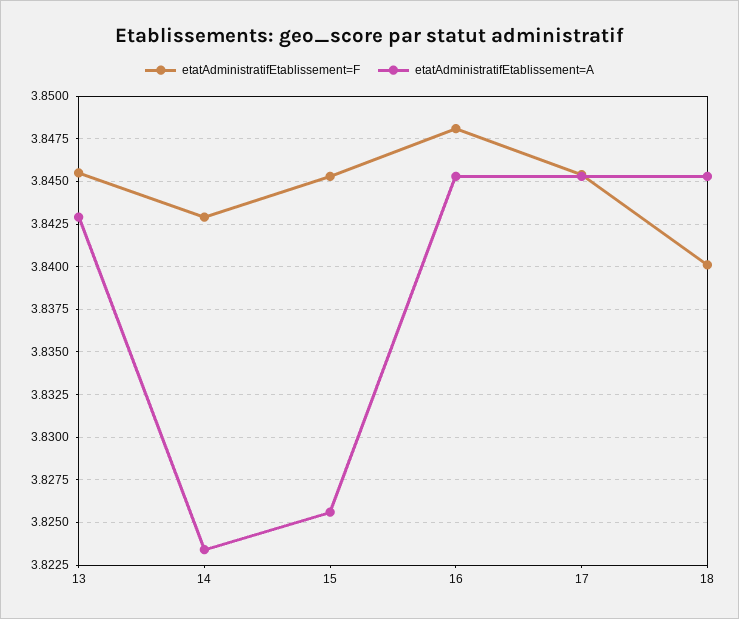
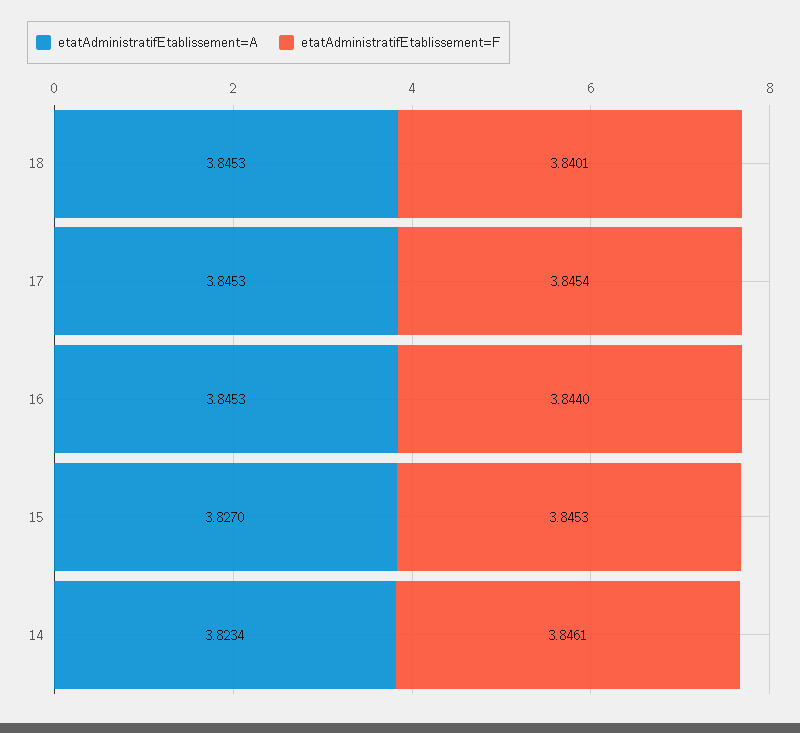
etatAdministratifEtablissement=F, 13: 3.8455 -> none
etatAdministratifEtablissement=A, 13: 3.843 -> none
etatAdministratifEtablissement=F, 14: 3.843 -> 3.8461
etatAdministratifEtablissement=A, 15: 3.8255 -> 3.827
etatAdministratifEtablissement=F, 16: 3.848 -> 3.844

